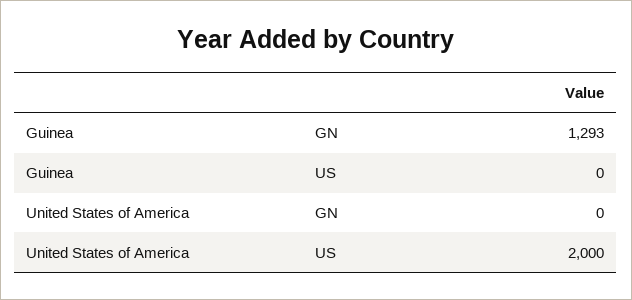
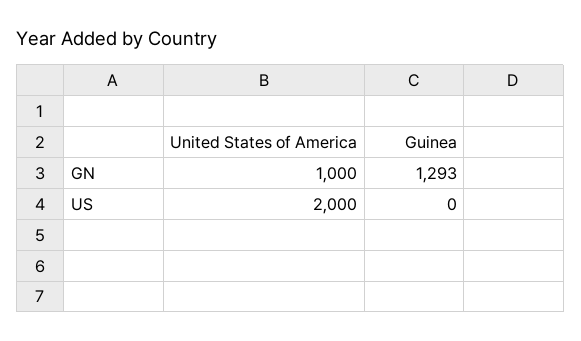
United States of America, GN: 0 -> 1000

